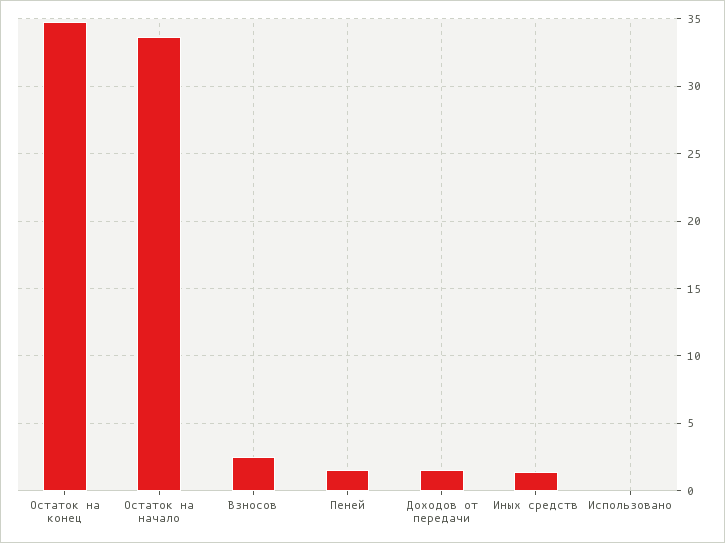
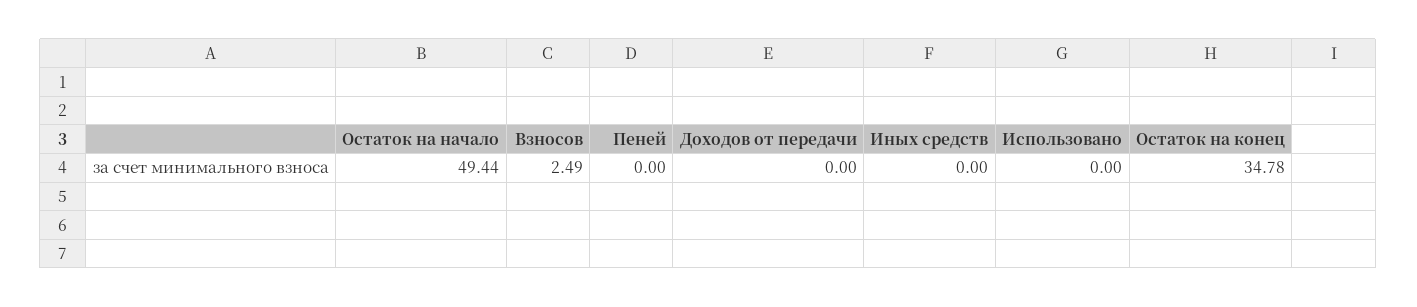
Остаток на начало: 33.5 -> 49.44
Пеней: 1.5 -> 0
Доходов от передачи: 1.5 -> 0
Иных средств: 1.5 -> 0

